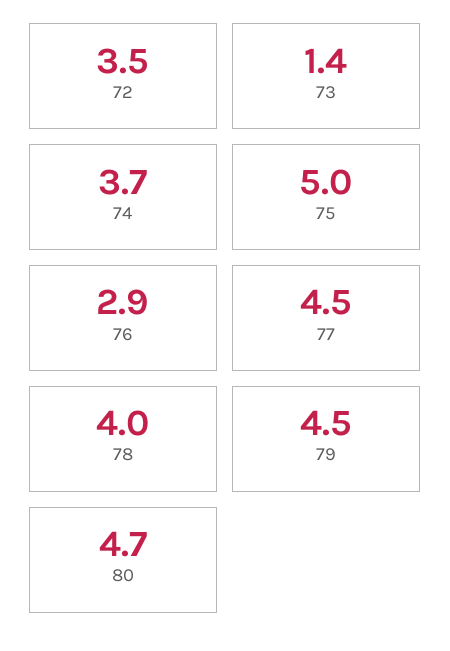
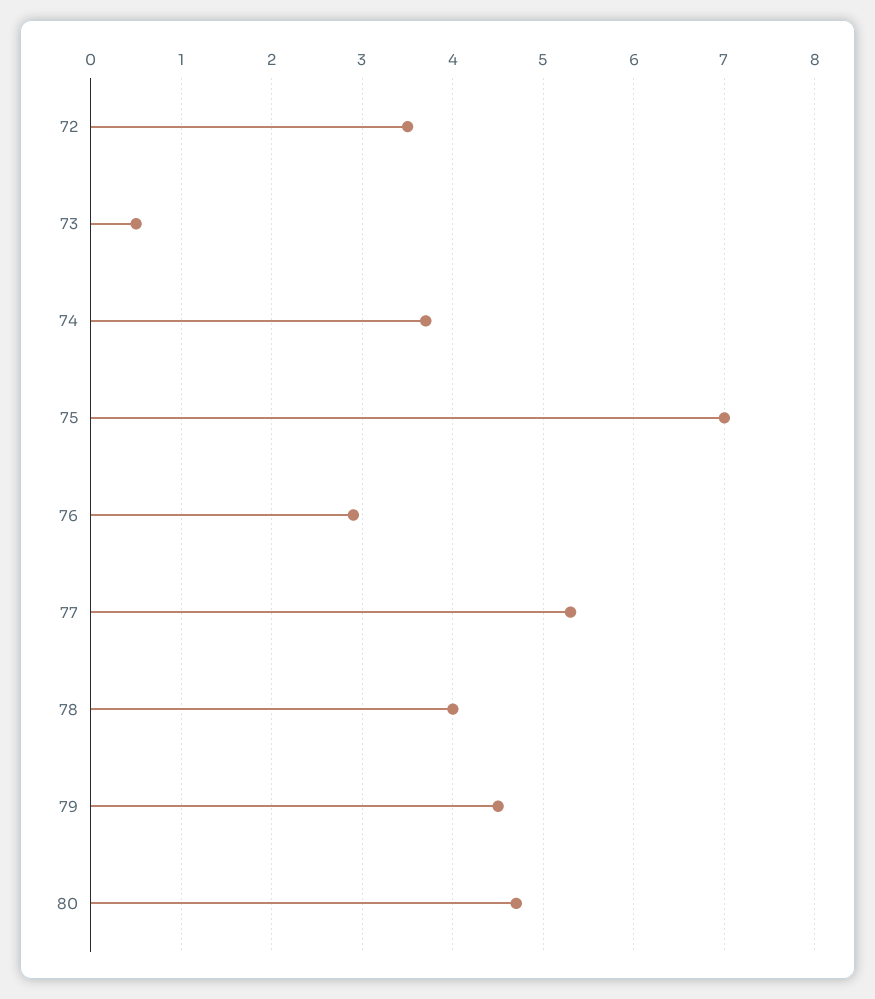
73: 1.4 -> 0.5
75: 5 -> 7
77: 4.5 -> 5.3

